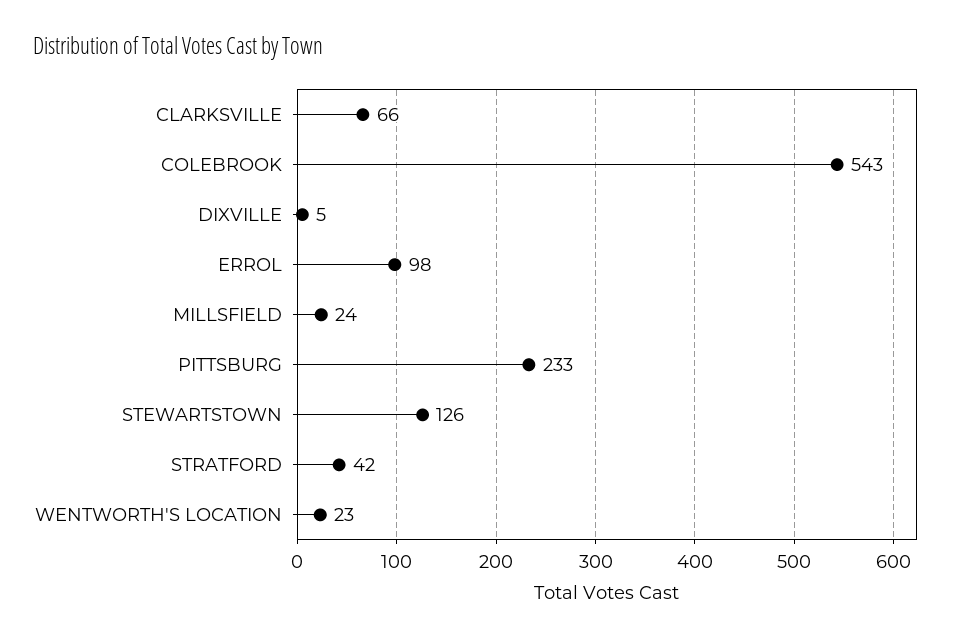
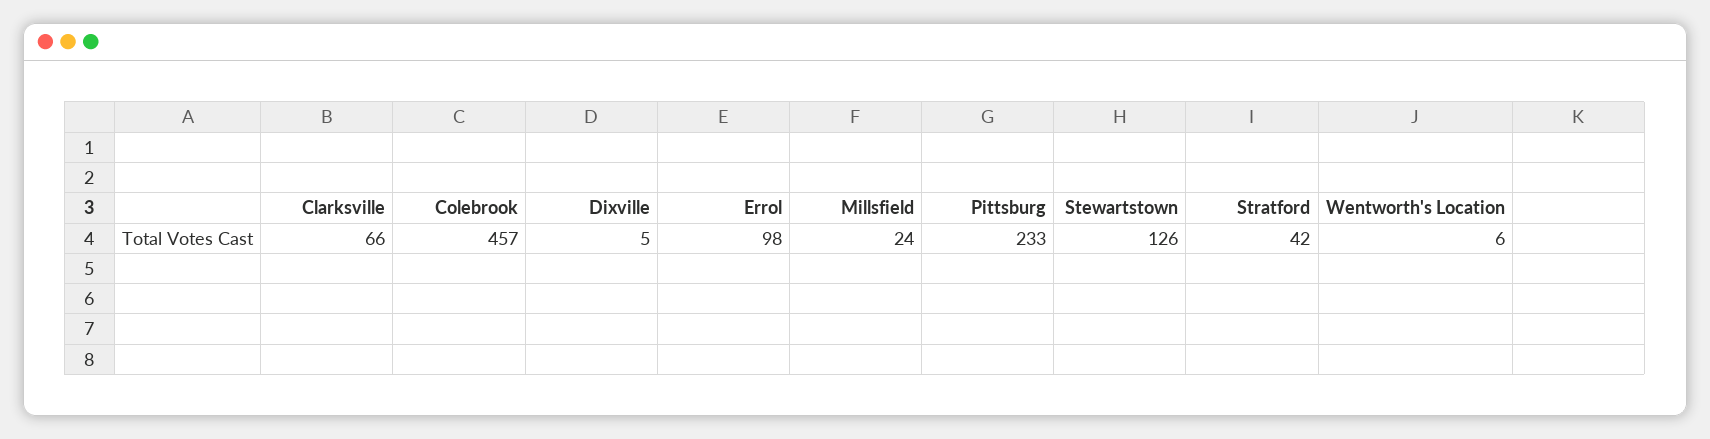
COLEBROOK: 543 -> 457
WENTWORTH'S LOCATION: 23 -> 6

